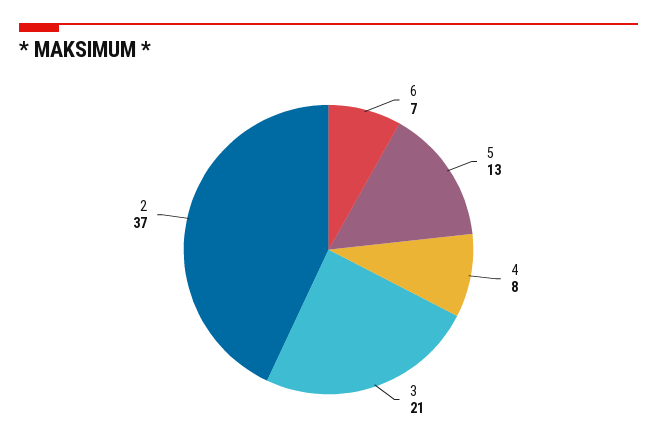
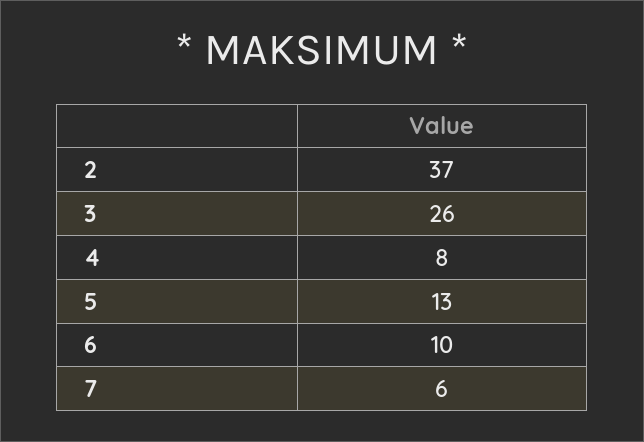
6: 7 -> 10
3: 21 -> 26
7: none -> 6

